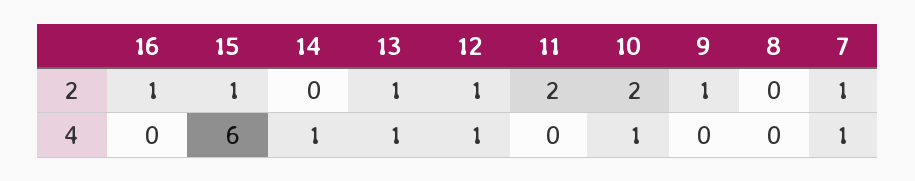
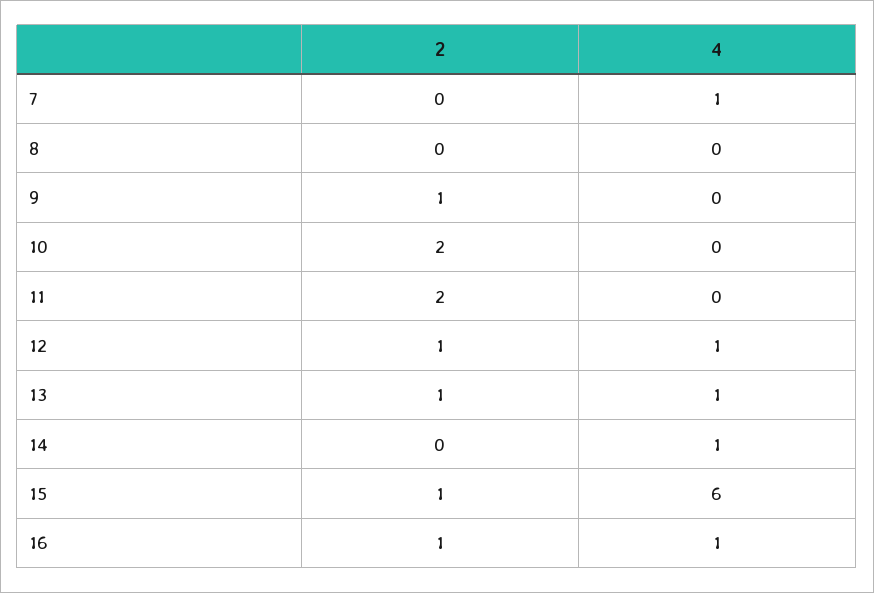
7, 2: 1 -> 0
16, 4: 0 -> 1
10, 4: 1 -> 0

